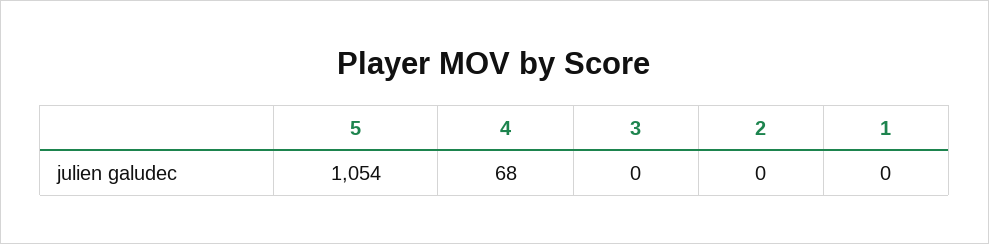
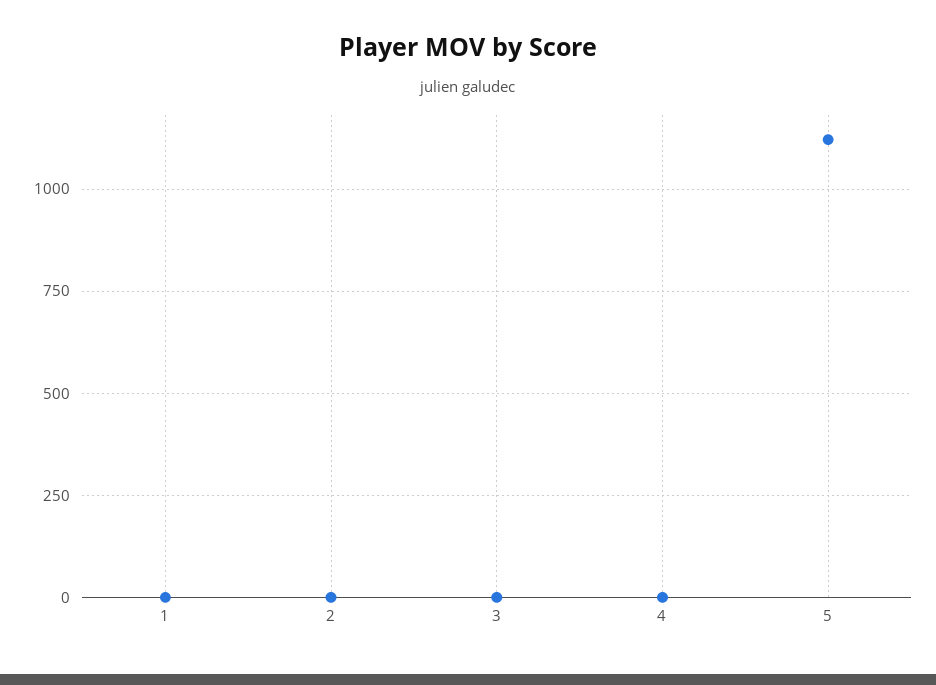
5: 1054 -> 1125
4: 68 -> 0

